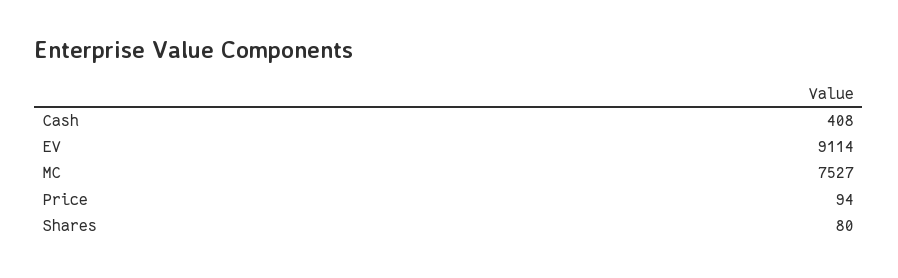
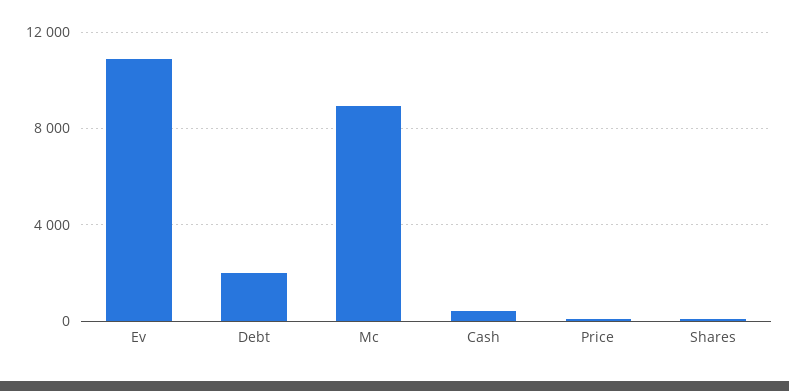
EV: 9114 -> 11000
MC: 7527 -> 9000
Debt: none -> 2000

